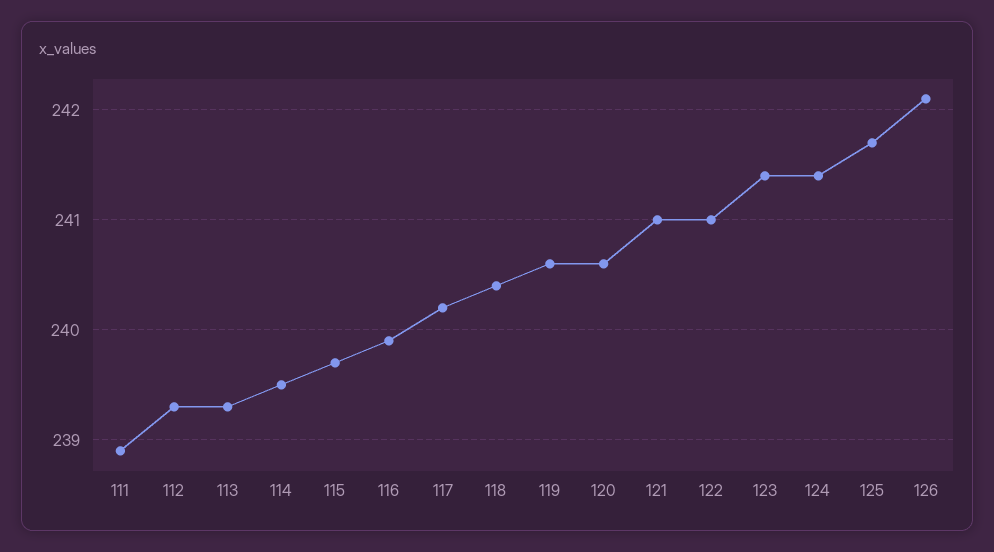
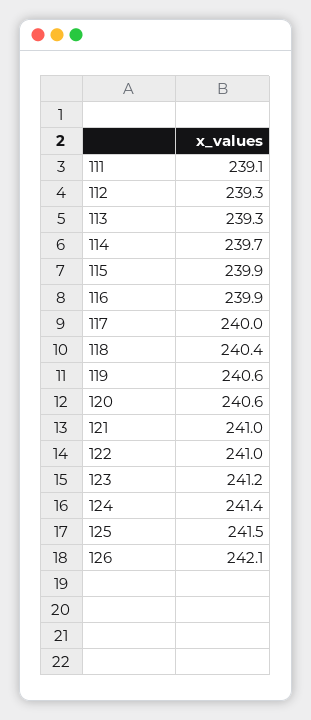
111: 238.9 -> 239.1
114: 239.5 -> 239.7
115: 239.7 -> 239.9
117: 240.2 -> 240
123: 241.4 -> 241.2
125: 241.7 -> 241.5

